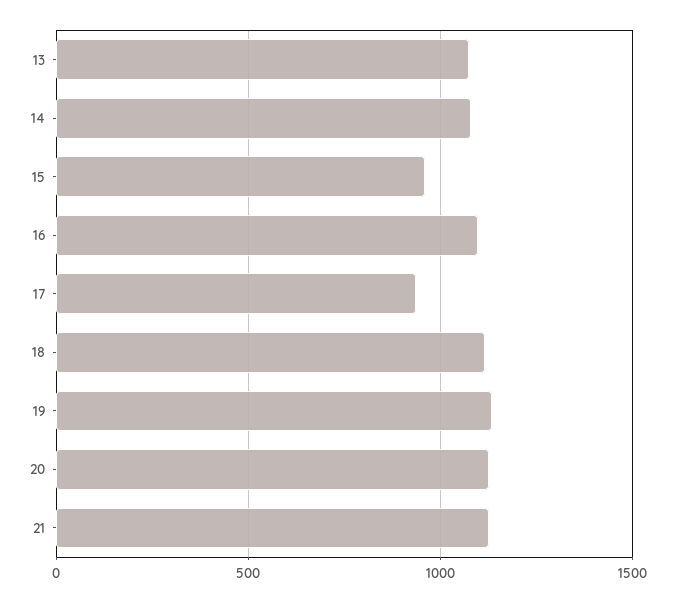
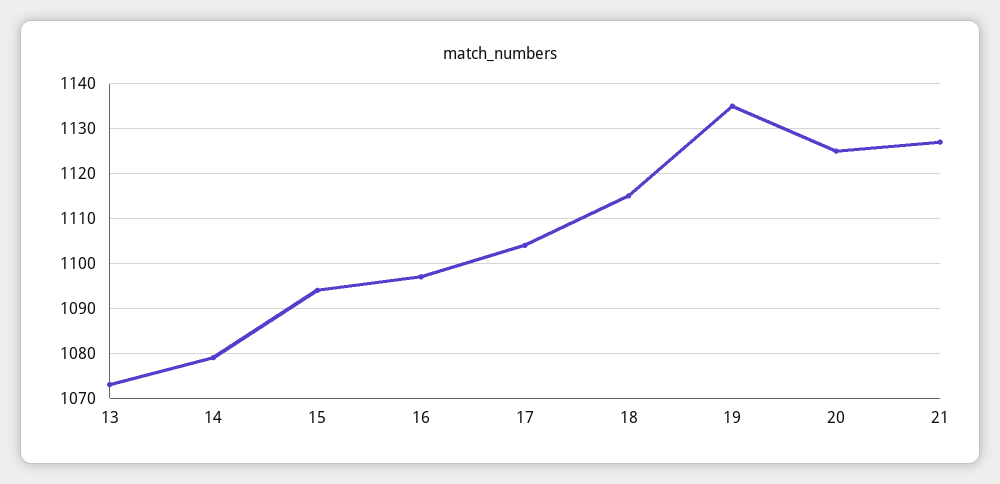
15: 950 -> 1095
17: 950 -> 1105

